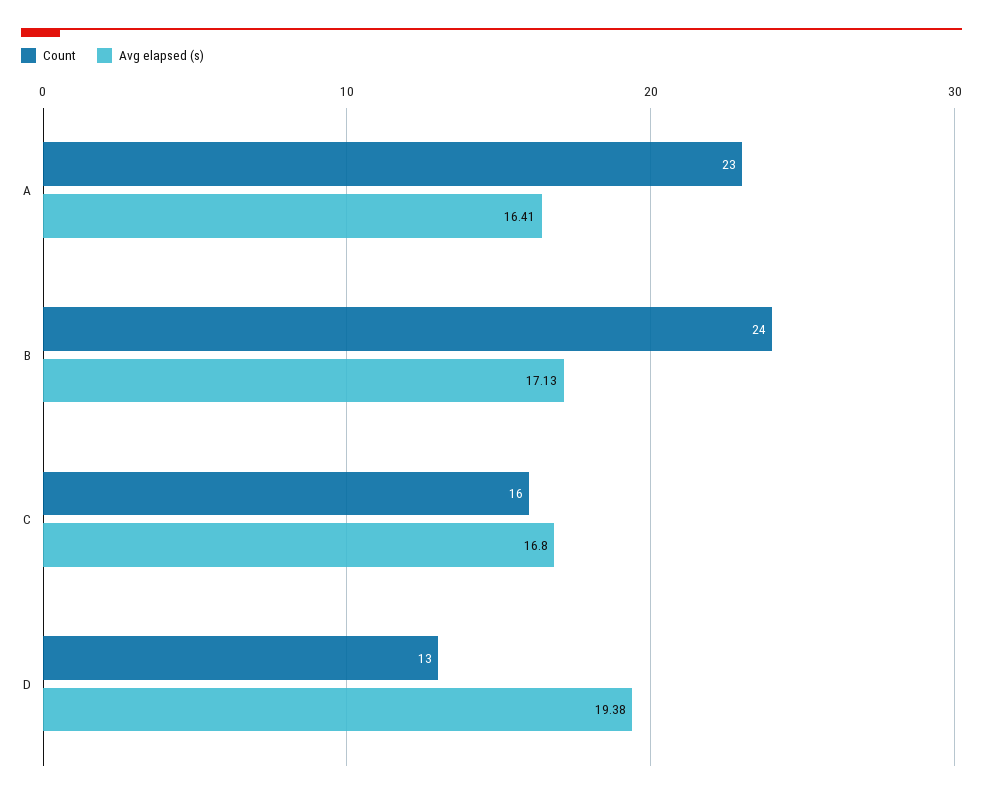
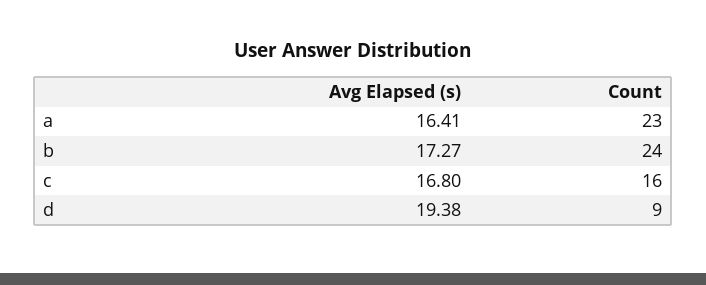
Avg elapsed (s), B: 17.13 -> 17.27
Count, D: 13 -> 9

